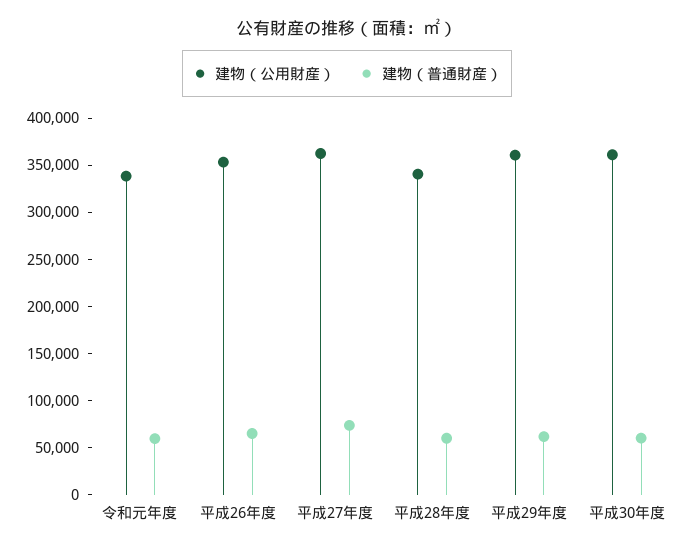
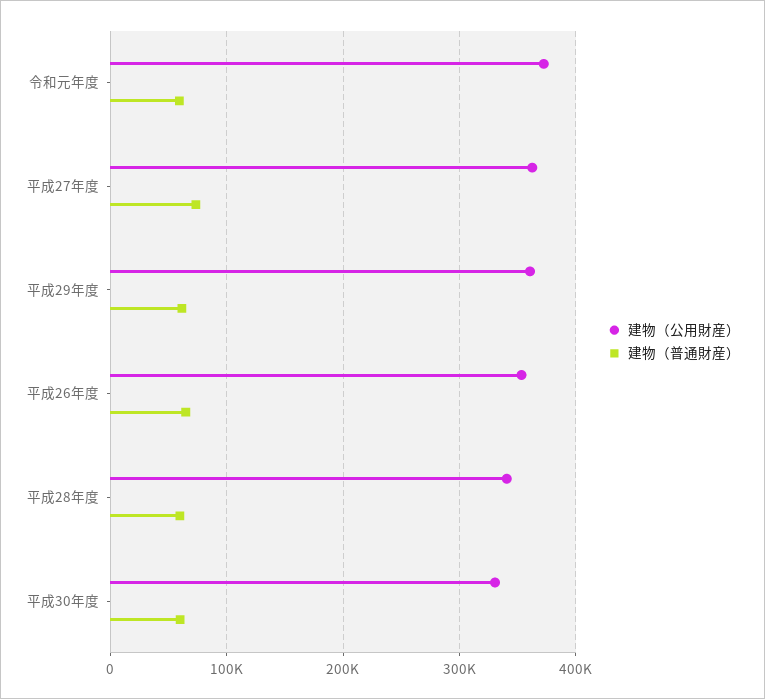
建物（公用財産）, 令和元年度: 340000 -> 370000
建物（公用財産）, 平成30年度: 360000 -> 330000

